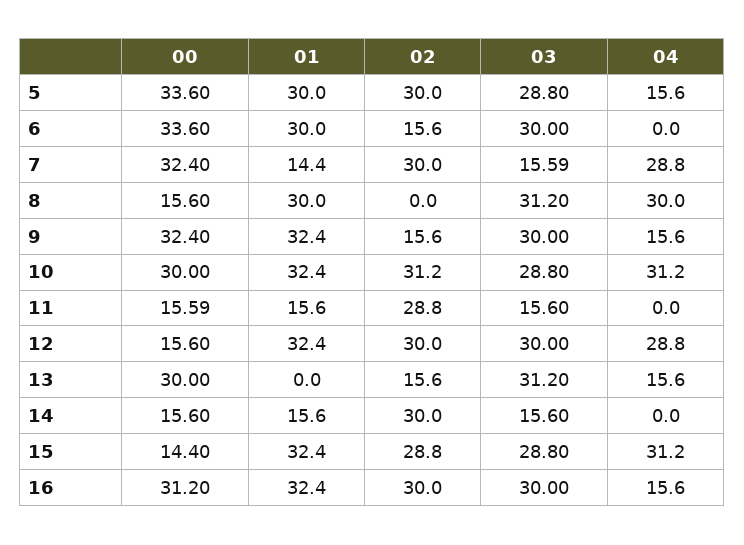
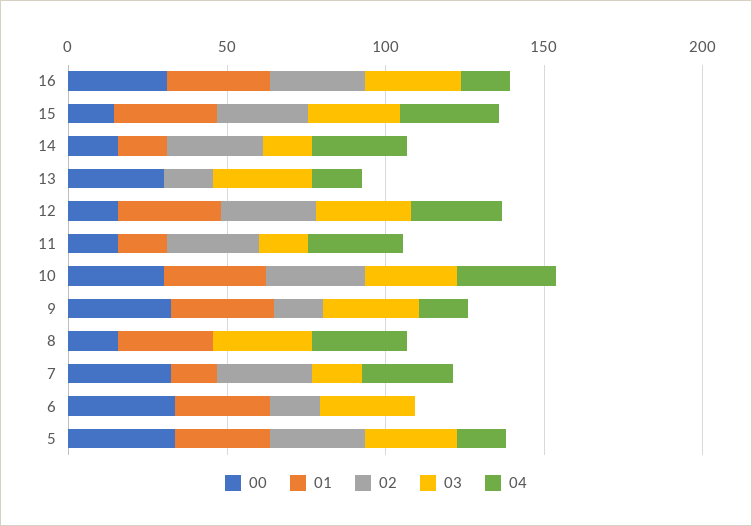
04, 11: 0 -> 30
04, 14: 0 -> 30

